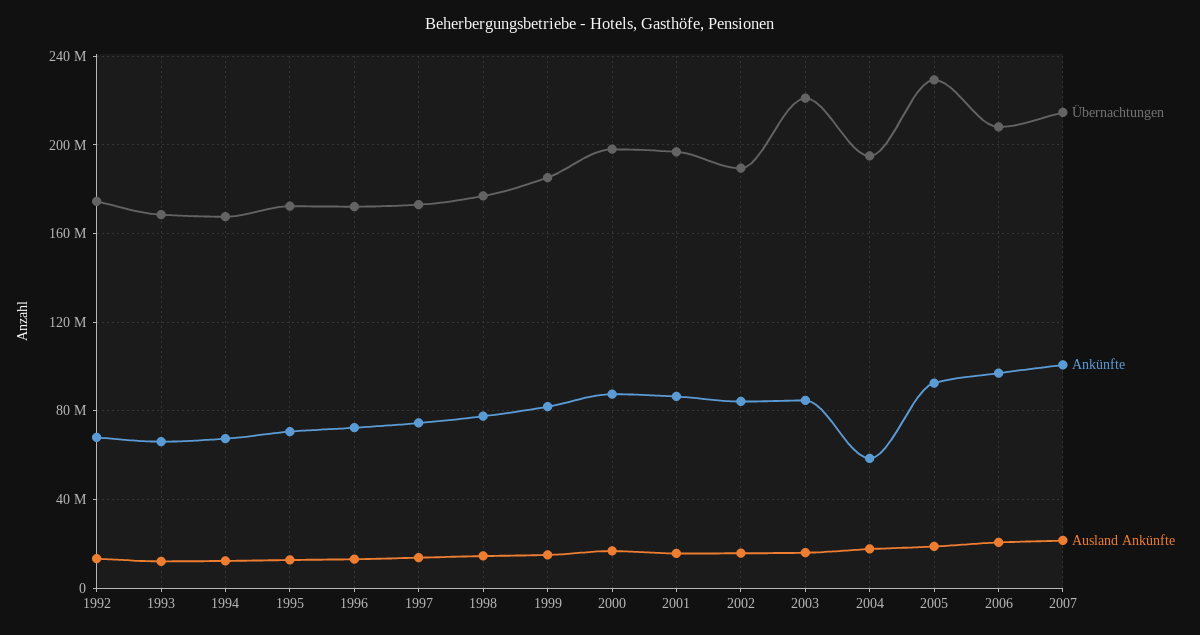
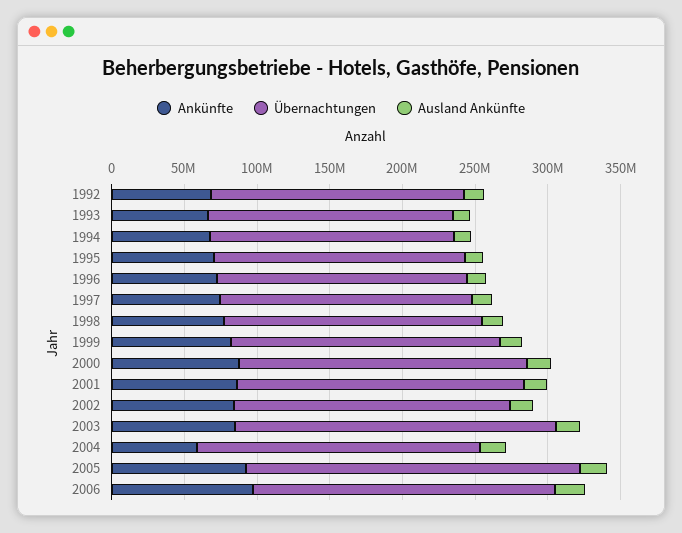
Übernachtungen, 2007: 215000000 -> none
Ankünfte, 2007: 100000000 -> none
Ausland Ankünfte, 2007: 20000000 -> none

